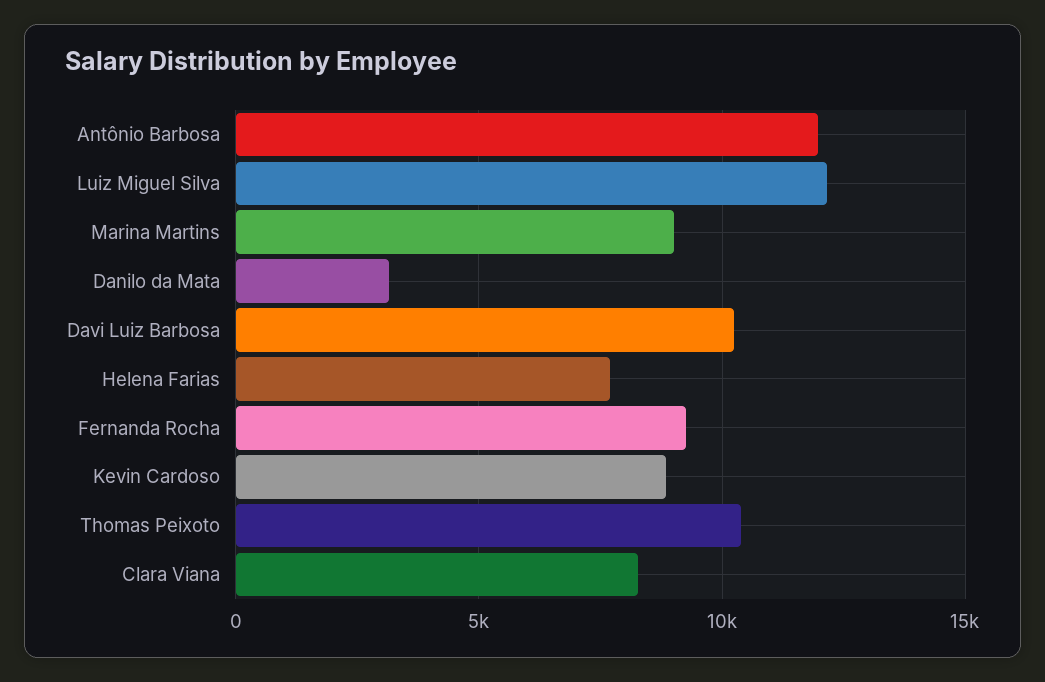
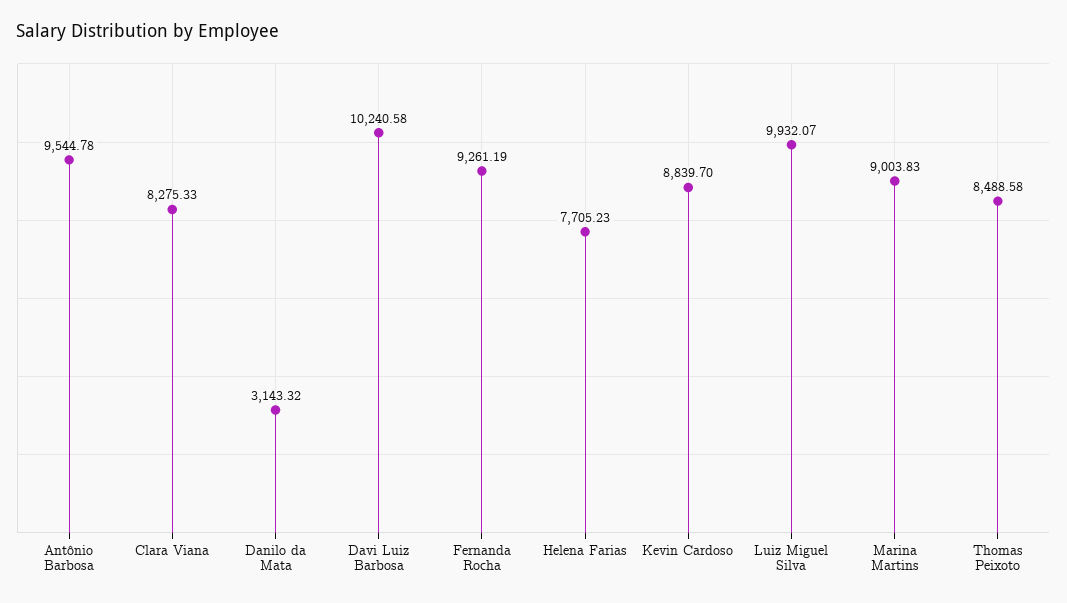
Antônio Barbosa: 12000 -> 9544.78
Luiz Miguel Silva: 12000 -> 9932.07
Thomas Peixoto: 10500 -> 8488.58

